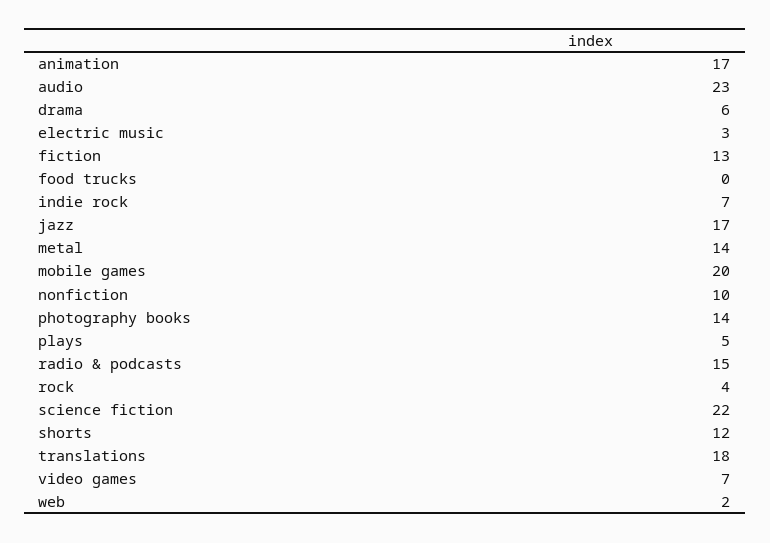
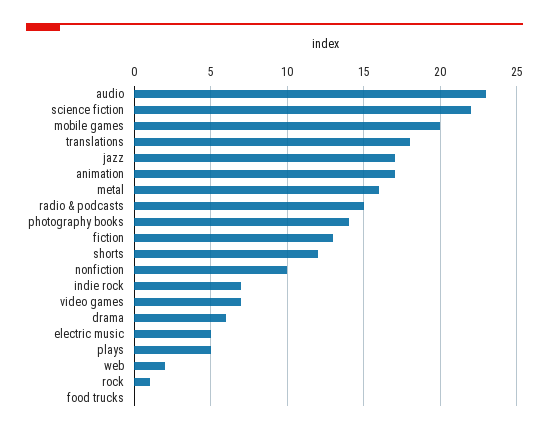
electric music: 3 -> 5
metal: 14 -> 16
rock: 4 -> 1

